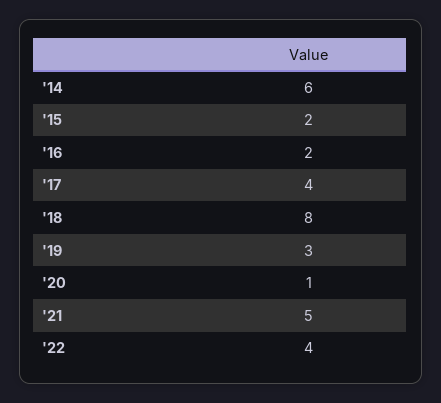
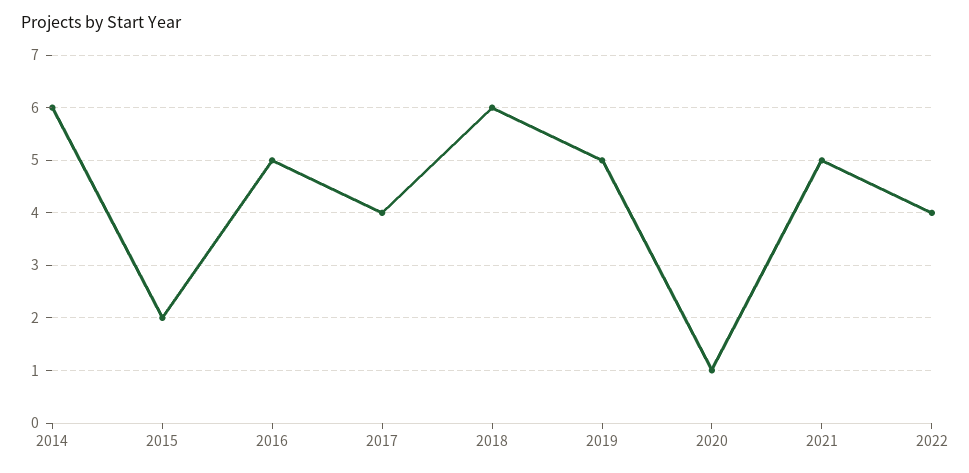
'16: 2 -> 5
'18: 8 -> 6
'19: 3 -> 5

